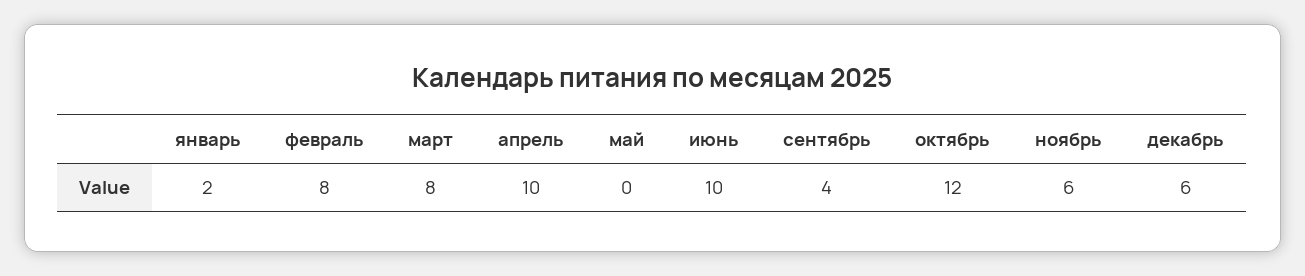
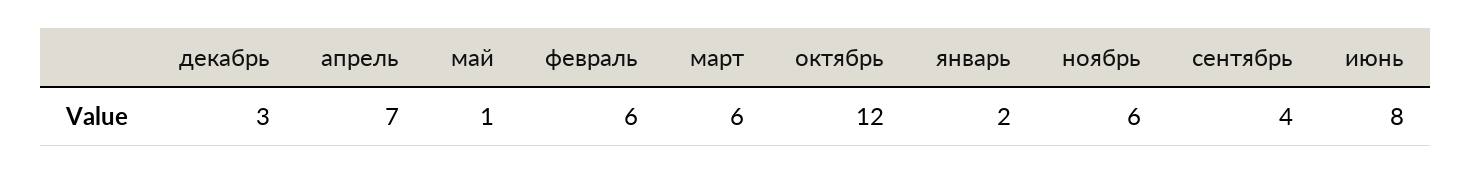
февраль: 8 -> 6
март: 8 -> 6
апрель: 10 -> 7
май: 0 -> 1
июнь: 10 -> 8
декабрь: 6 -> 3

